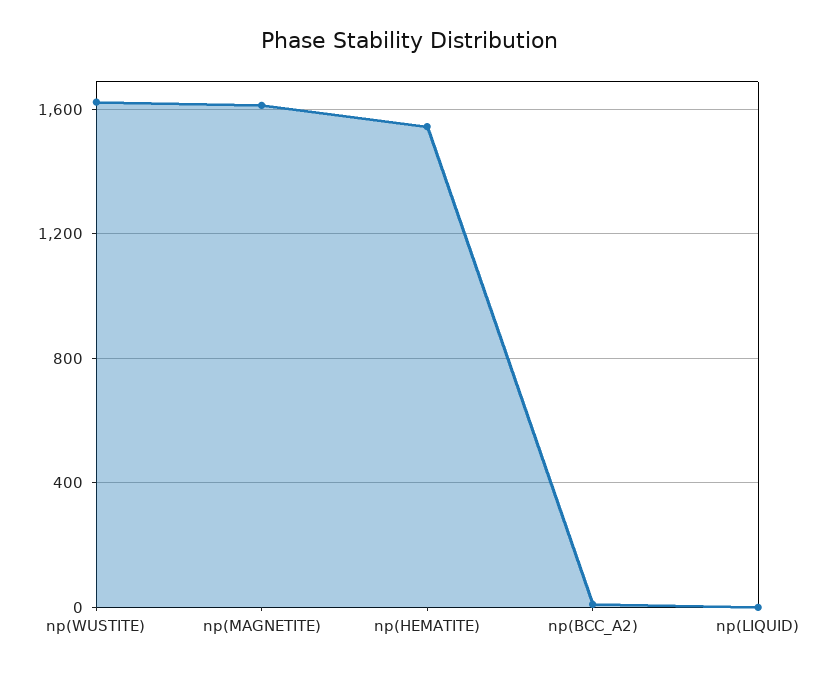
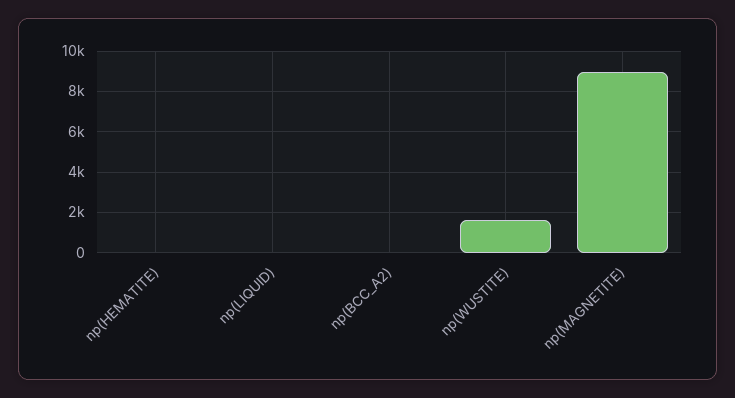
np(MAGNETITE): 1600 -> 9000
np(HEMATITE): 1550 -> 0

